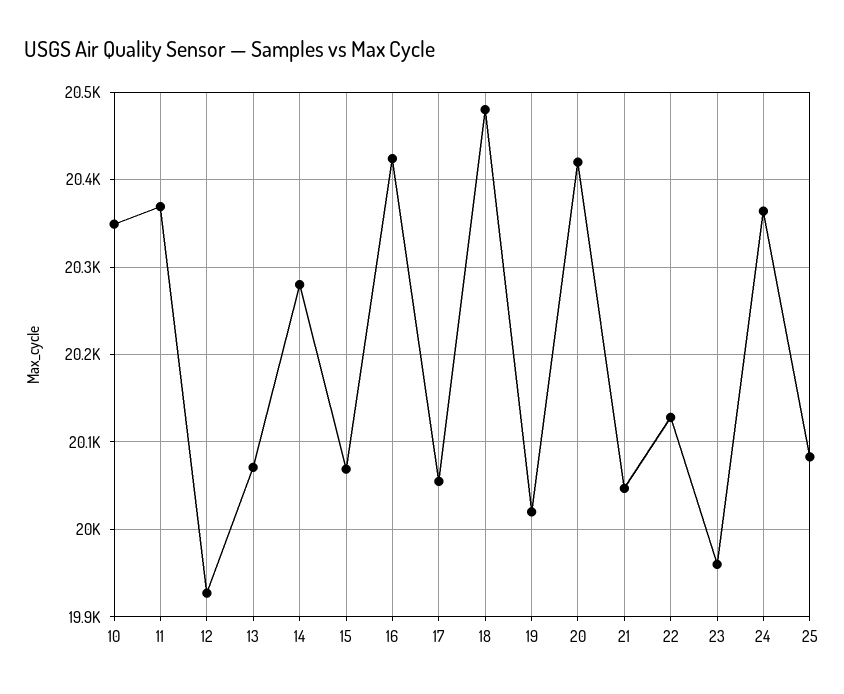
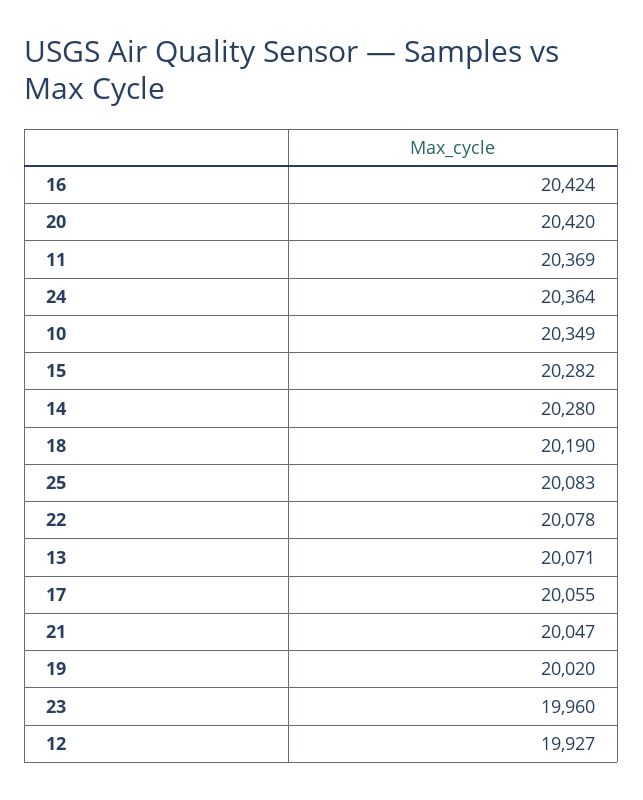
15: 20070 -> 20282
18: 20480 -> 20190
22: 20130 -> 20078

